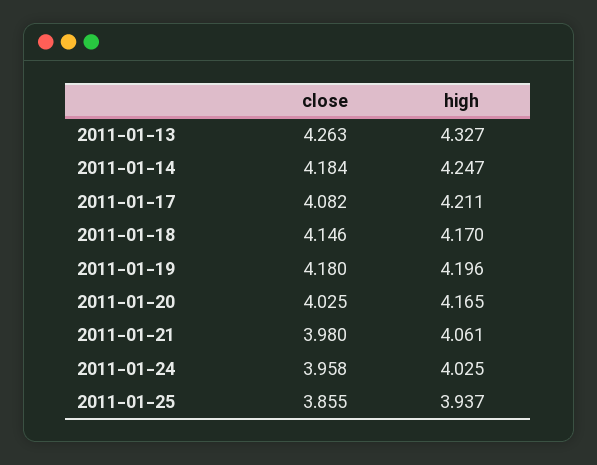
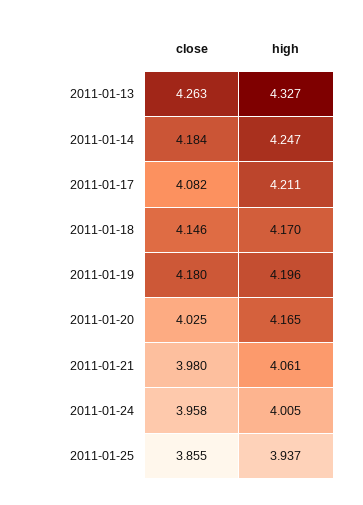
high, 2011-01-24: 4.025 -> 4.005

